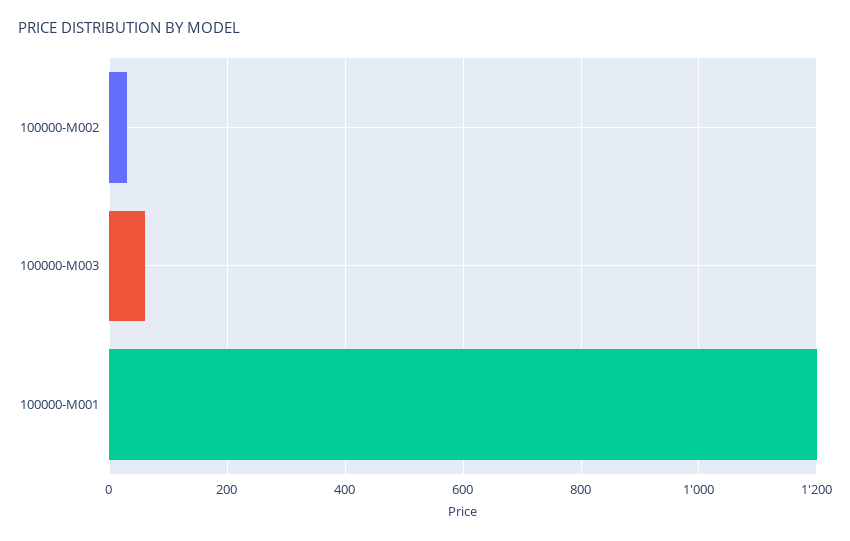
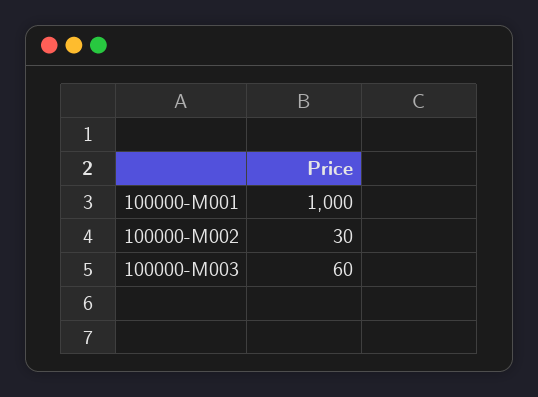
100000-M001: 1200 -> 1000

